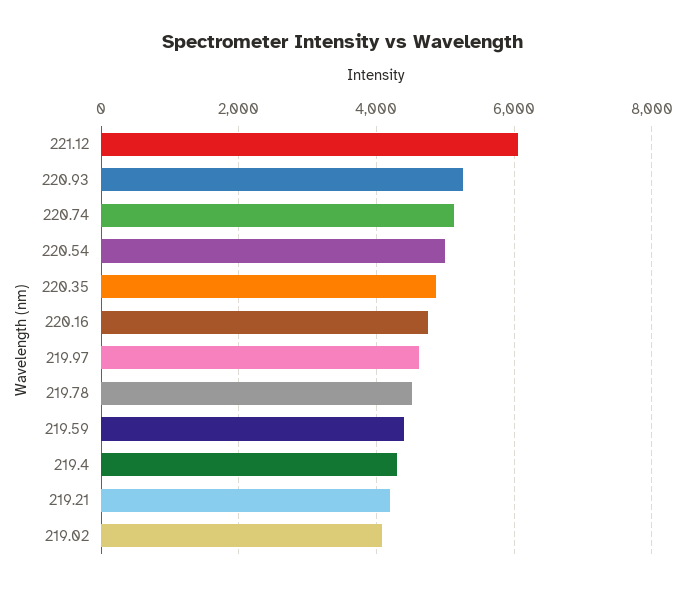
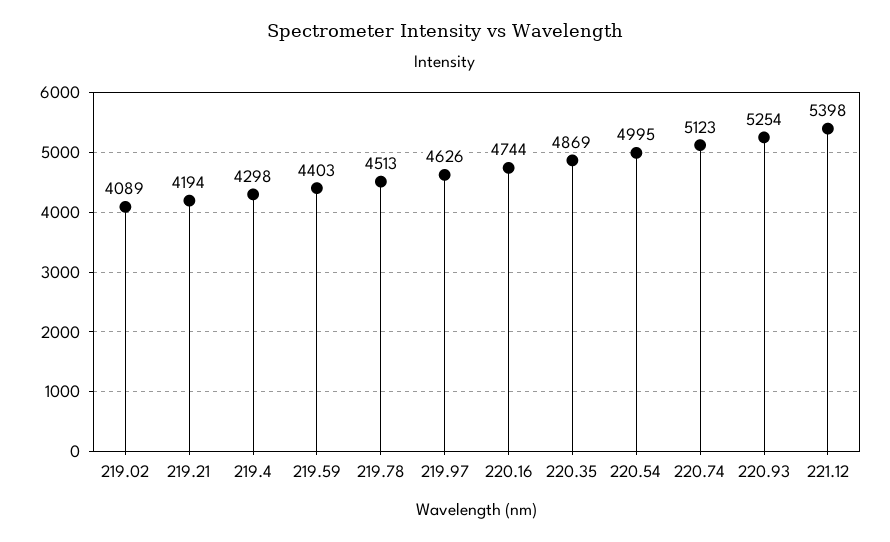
221.12: 6000 -> 5398

